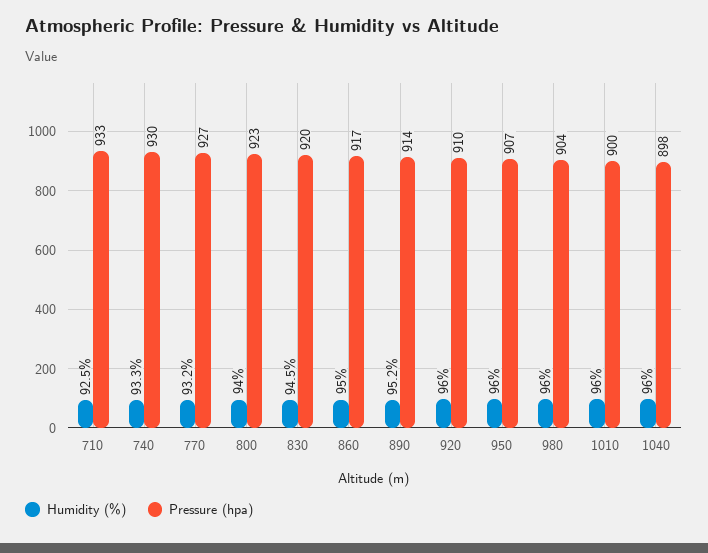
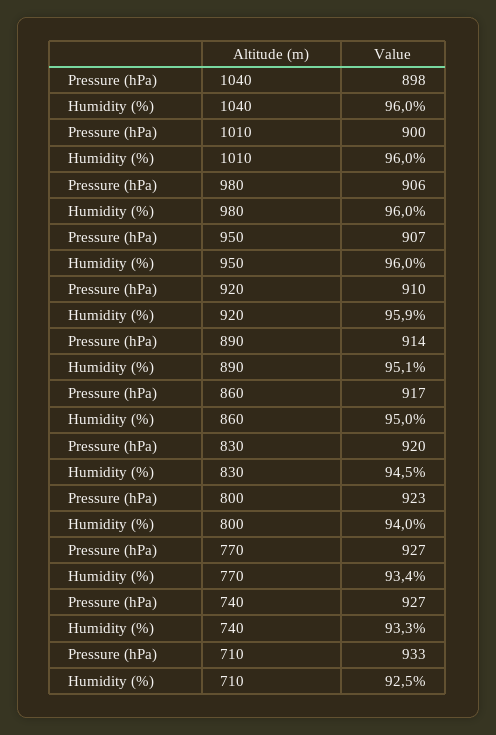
Pressure (hpa), 740: 930 -> 927
Humidity (%), 770: 93.2 -> 93.4
Humidity (%), 890: 95.2 -> 95.1
Humidity (%), 920: 96 -> 95.9
Pressure (hpa), 980: 904 -> 906

